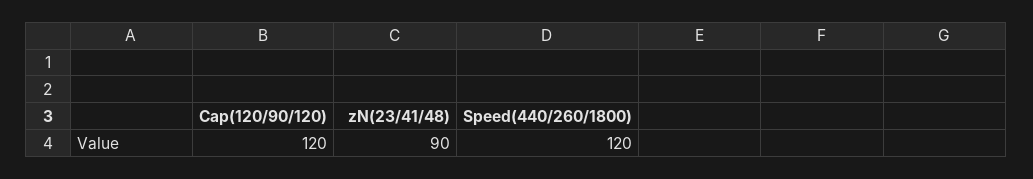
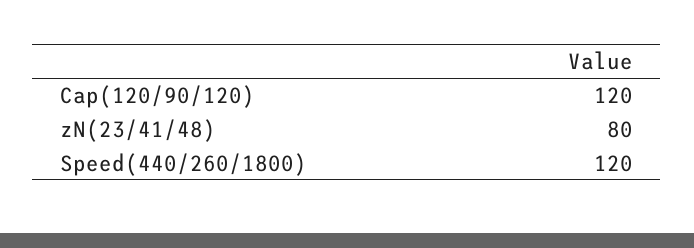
zN(23/41/48): 90 -> 80

